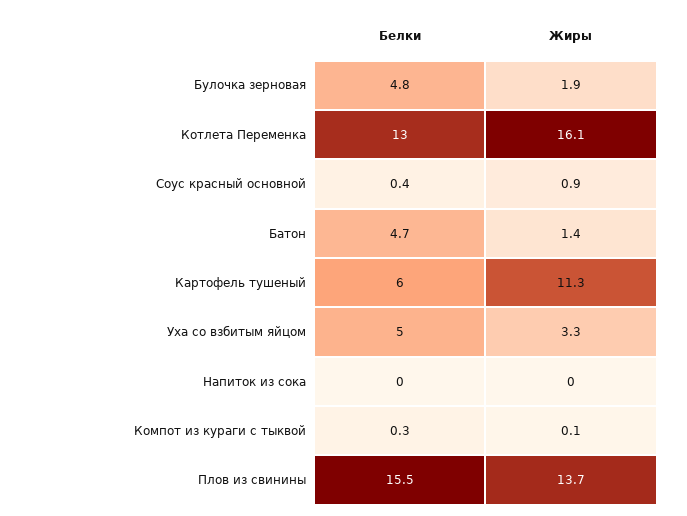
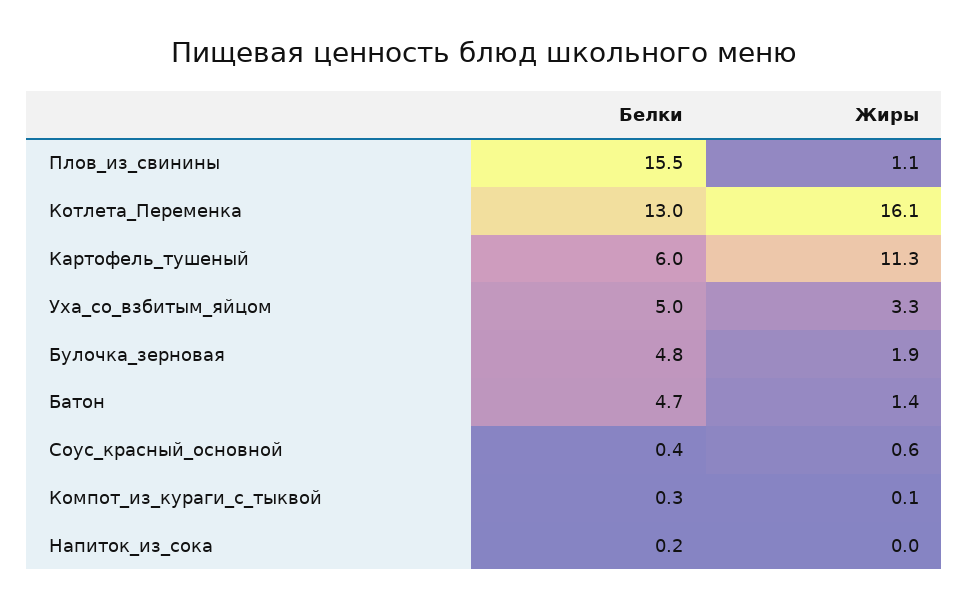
Жиры, Соус красный основной: 0.9 -> 0.6
Белки, Напиток из сока: 0 -> 0.2
Жиры, Плов из свинины: 13.7 -> 1.1

